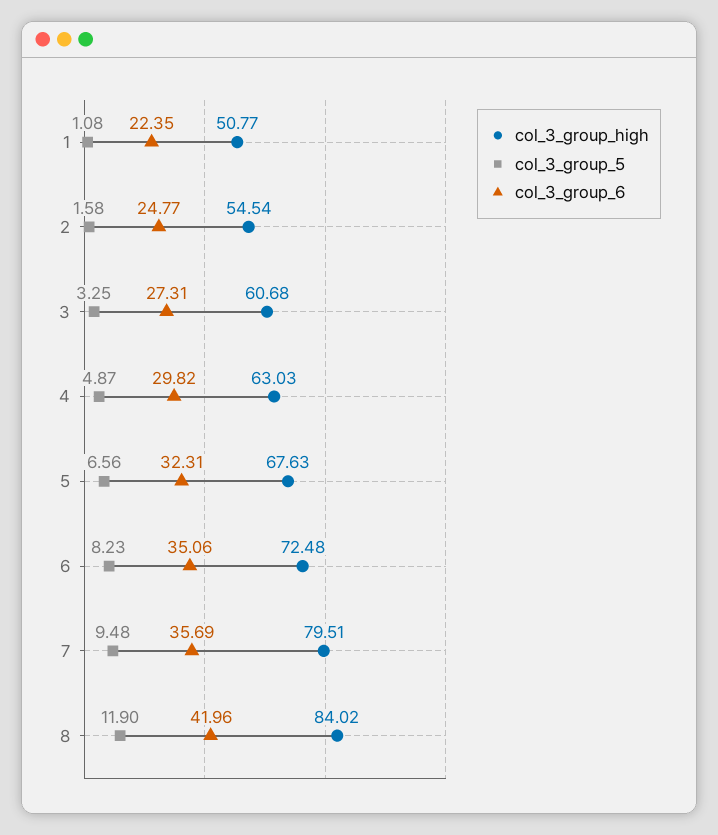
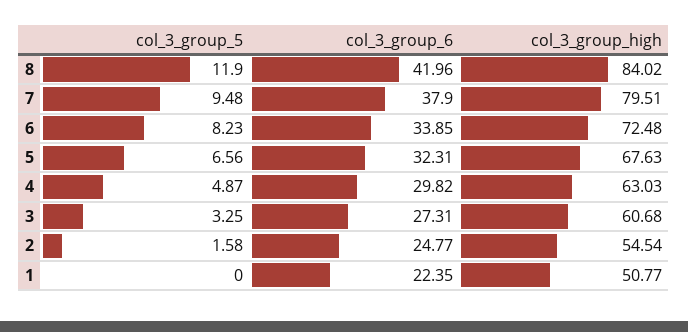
col_3_group_5, 1: 1.08 -> 0
col_3_group_6, 6: 35.06 -> 33.85
col_3_group_6, 7: 35.69 -> 37.9

